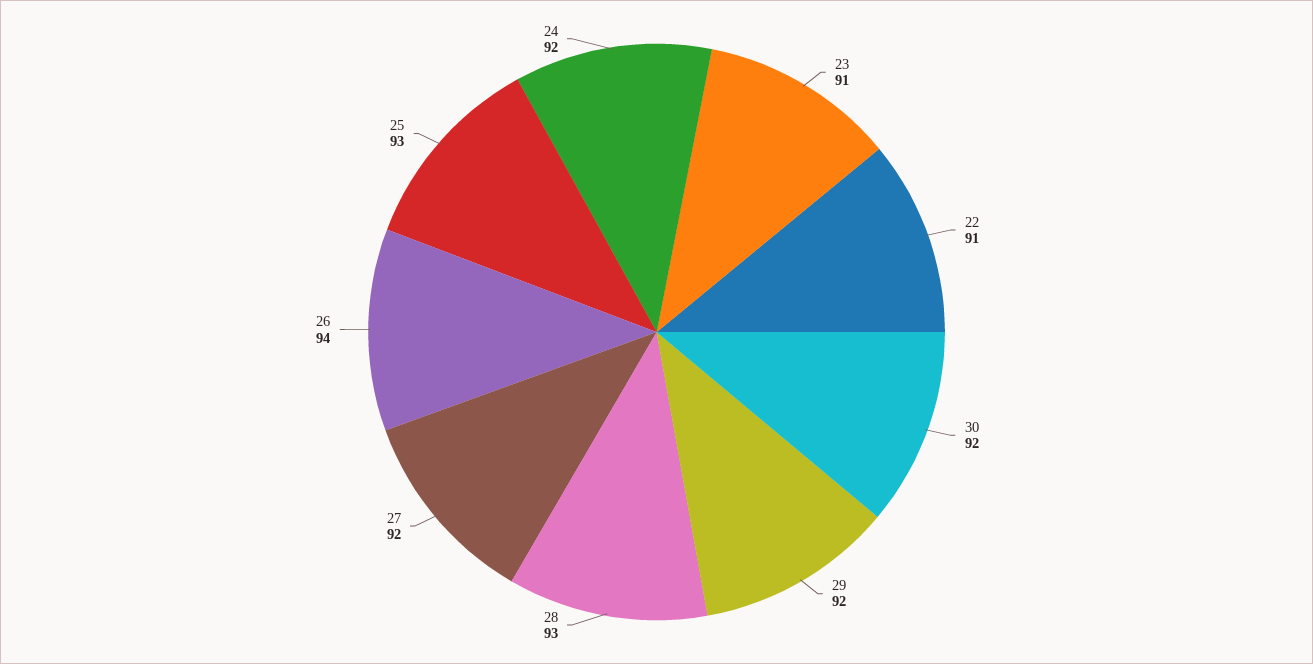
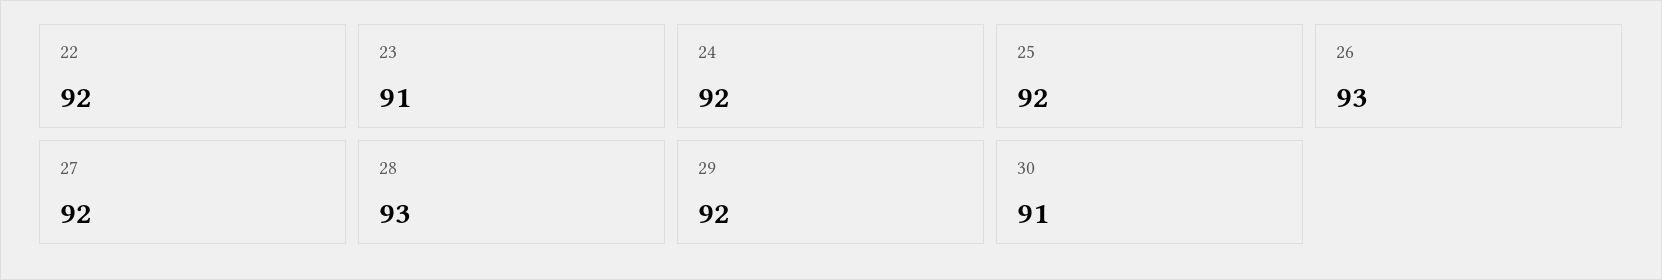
22: 91 -> 92
30: 92 -> 91
26: 94 -> 93
25: 93 -> 92

